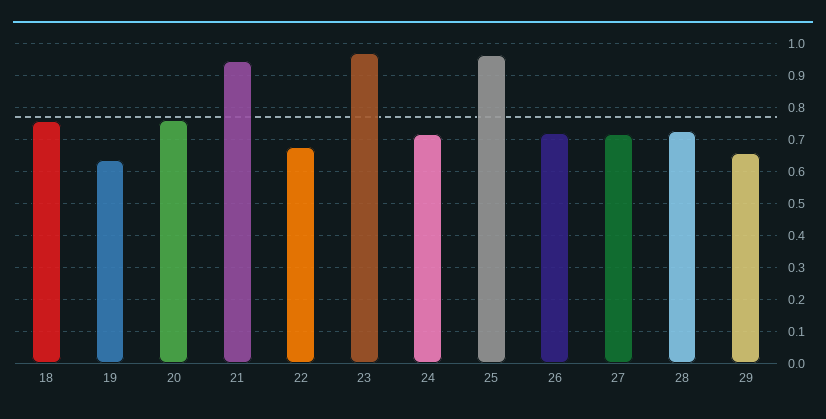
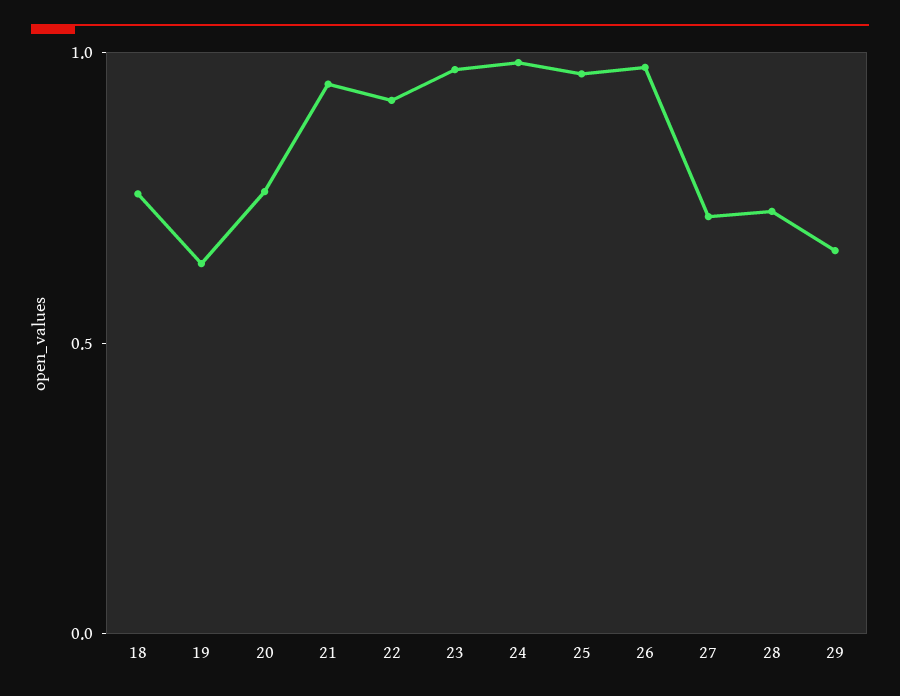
22: 0.68 -> 0.9
24: 0.72 -> 1
26: 0.72 -> 1

